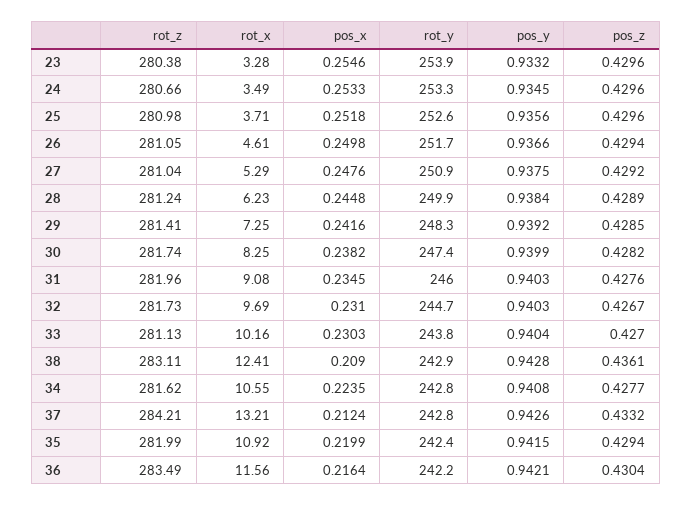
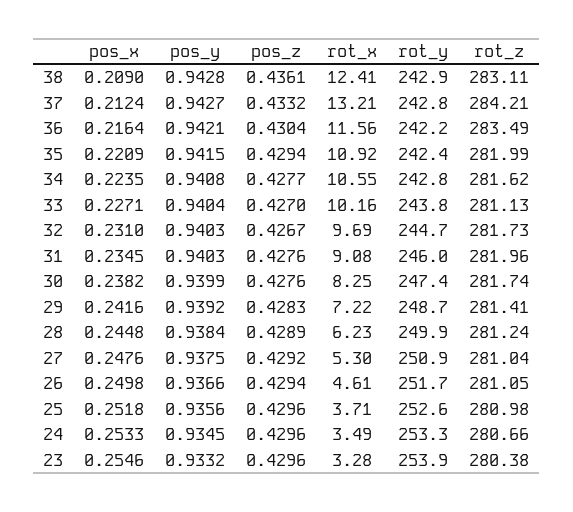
rot_x, 27: 5.29 -> 5.3
rot_x, 29: 7.25 -> 7.22
rot_y, 29: 248.3 -> 248.7
pos_z, 29: 0.4285 -> 0.4283
pos_z, 30: 0.4282 -> 0.4276
pos_x, 33: 0.2303 -> 0.2271
pos_y, 37: 0.9426 -> 0.9427
pos_x, 35: 0.2199 -> 0.2209

